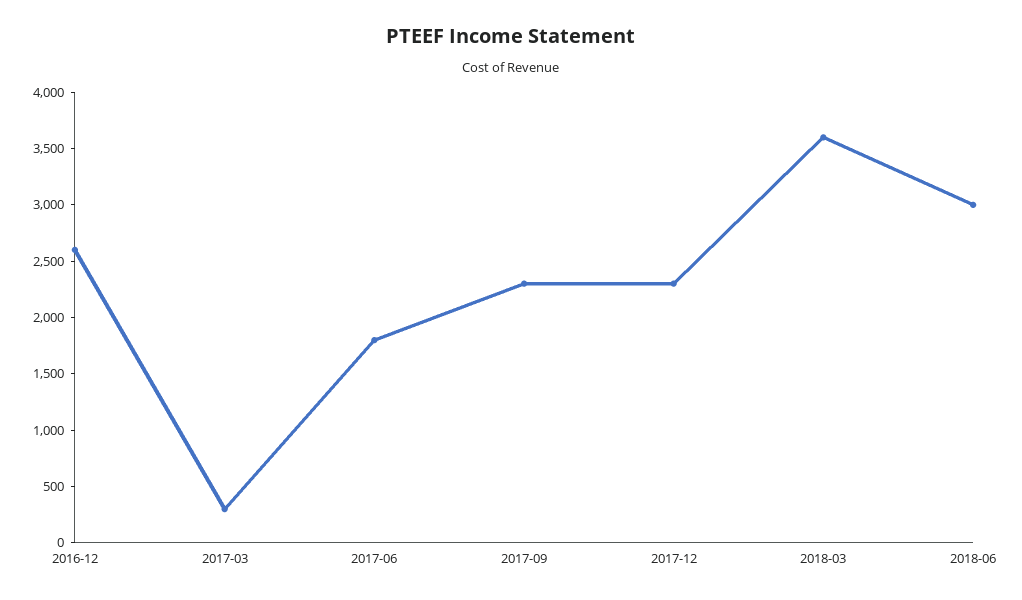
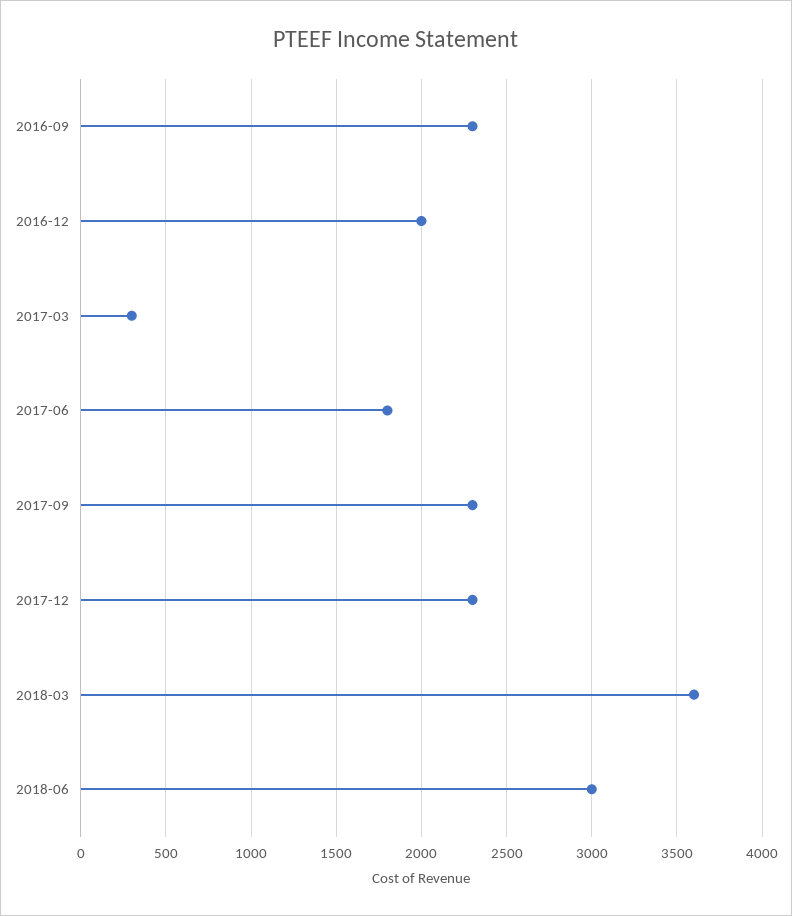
2016-12: 2600 -> 2000
2016-09: none -> 2300

